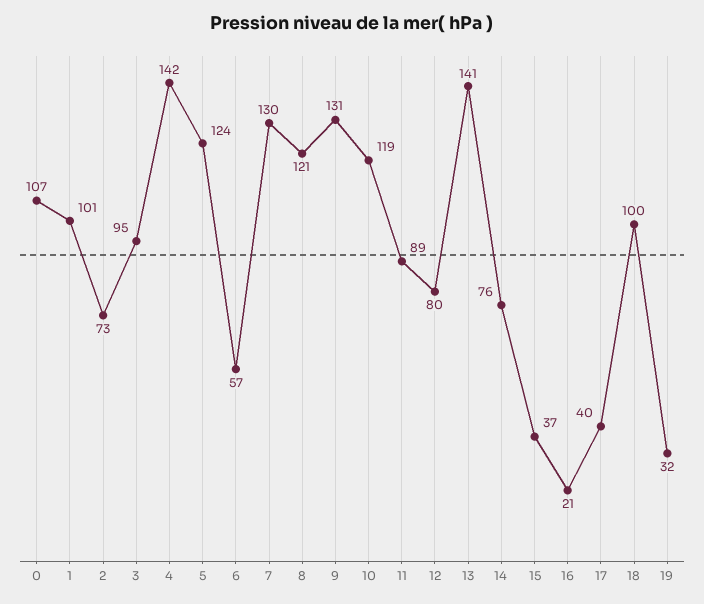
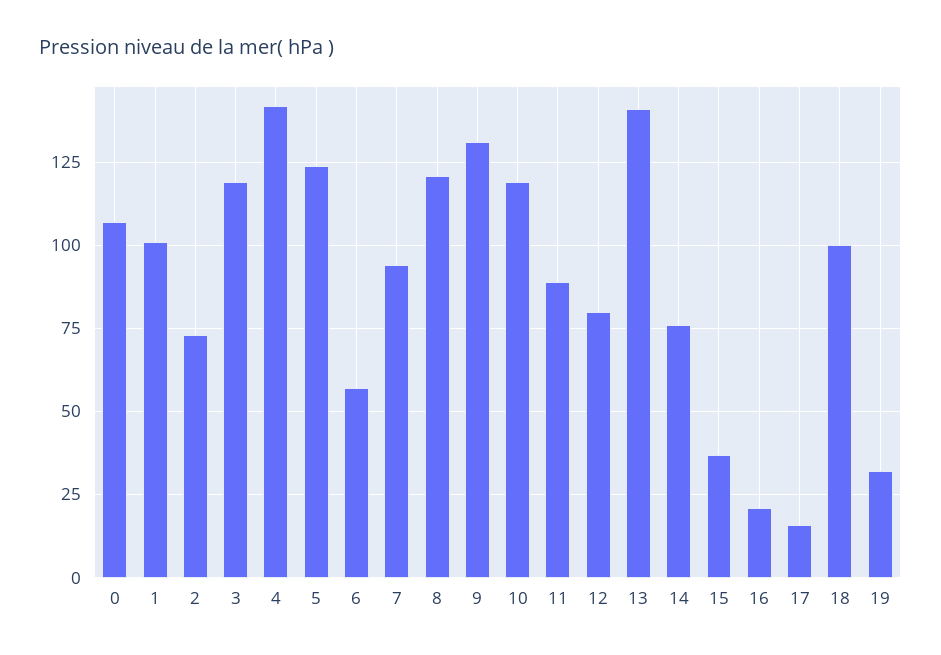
3: 95 -> 120
7: 130 -> 95
17: 40 -> 15

